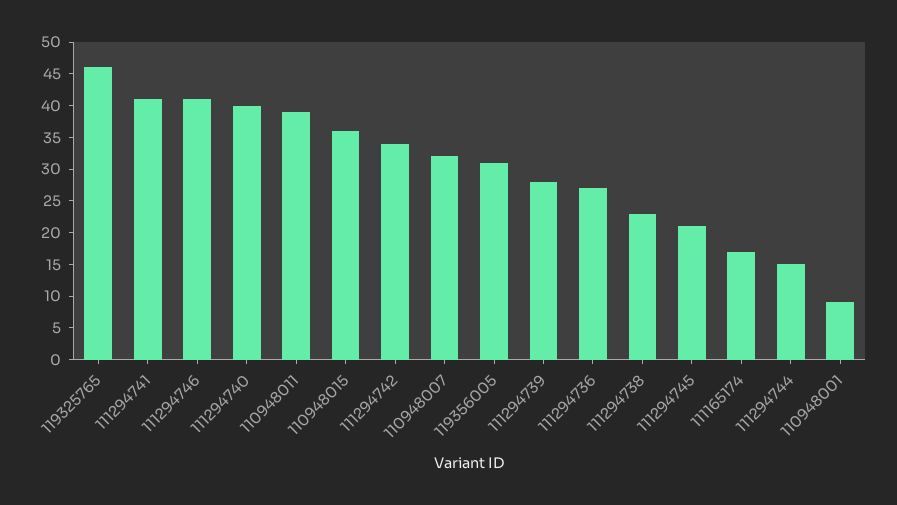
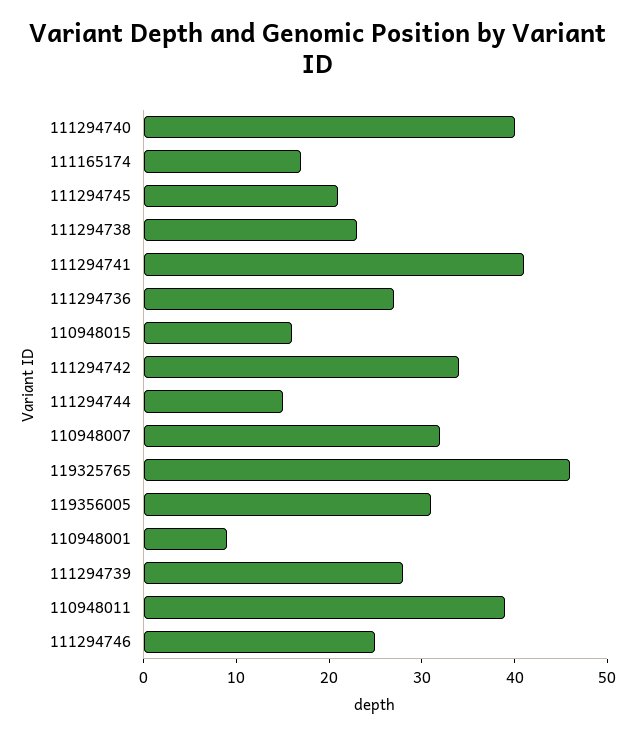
111294746: 40 -> 25
110948015: 35 -> 16

